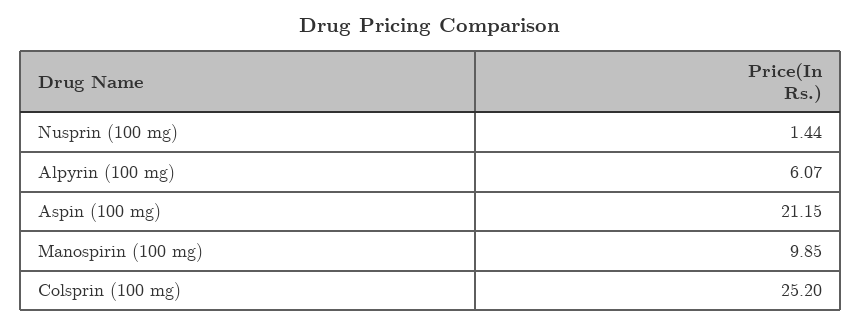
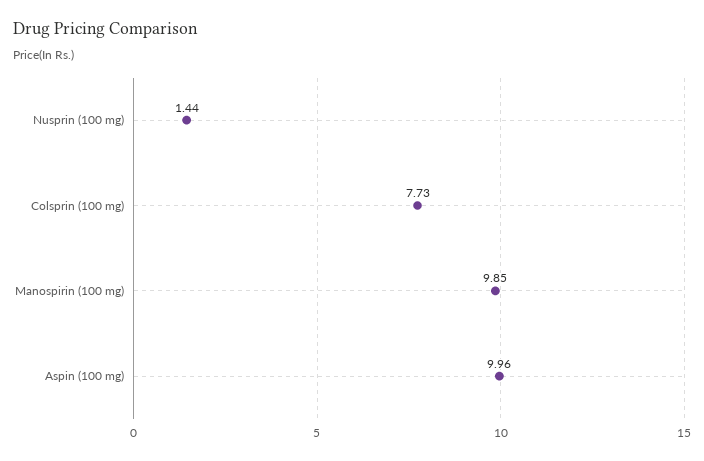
Alpyrin (100 mg): 6.07 -> none
Aspin (100 mg): 21.15 -> 9.96
Colsprin (100 mg): 25.2 -> 7.73

